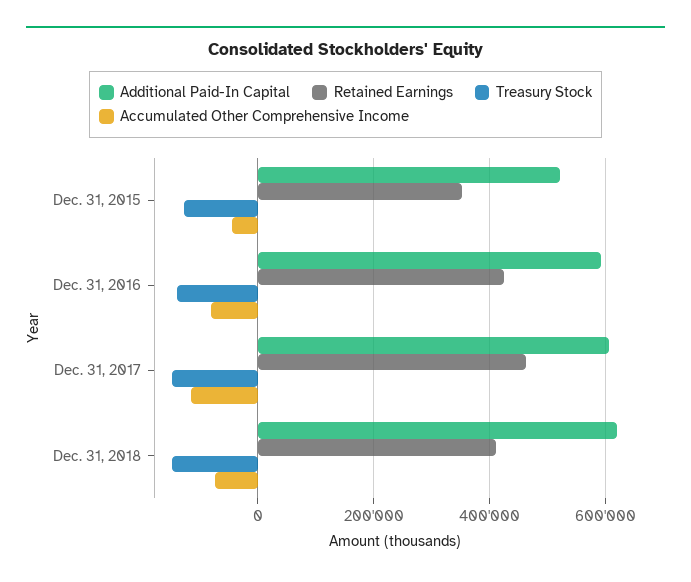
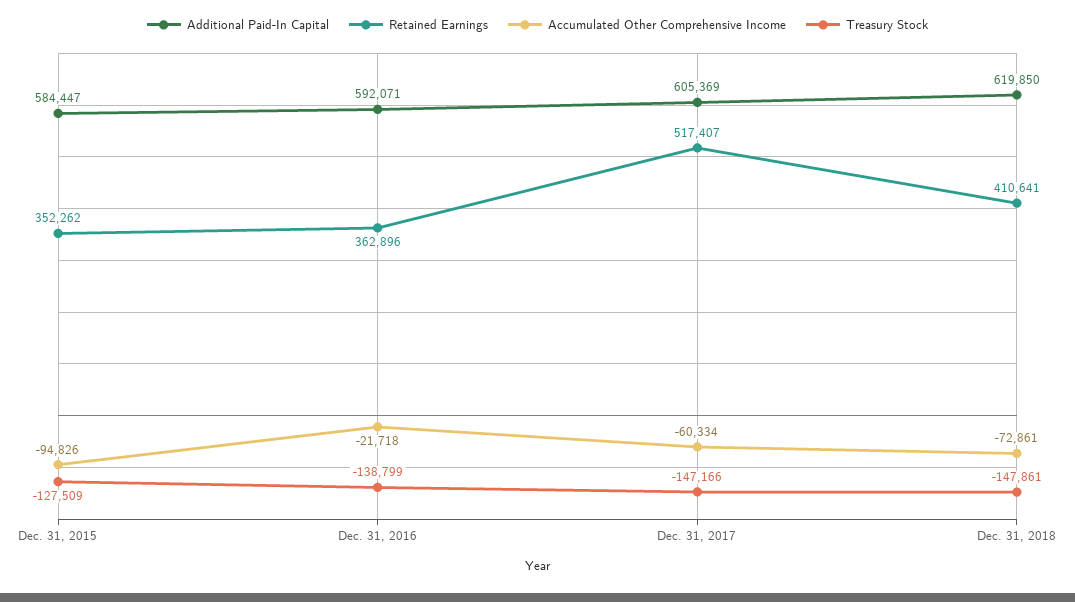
Additional Paid-In Capital, Dec. 31, 2015: 520000 -> 584447
Accumulated Other Comprehensive Income, Dec. 31, 2015: -40000 -> -94826
Retained Earnings, Dec. 31, 2016: 420000 -> 362896
Accumulated Other Comprehensive Income, Dec. 31, 2016: -80000 -> -21718
Retained Earnings, Dec. 31, 2017: 460000 -> 517407
Accumulated Other Comprehensive Income, Dec. 31, 2017: -120000 -> -60334

